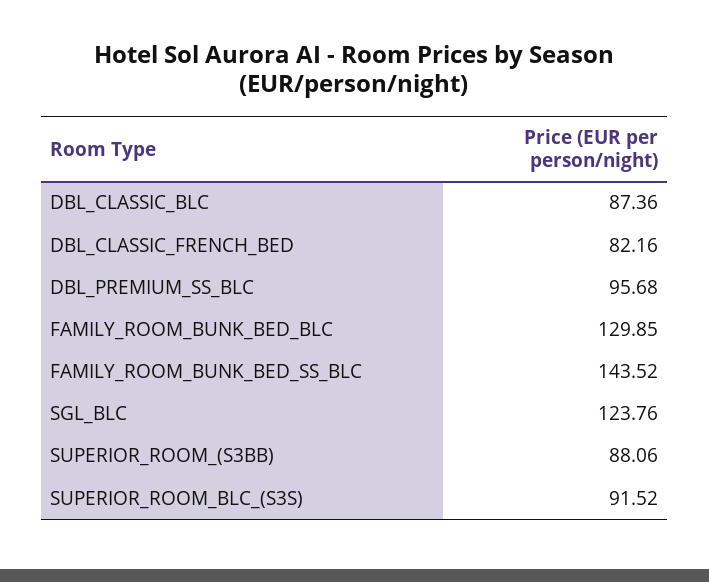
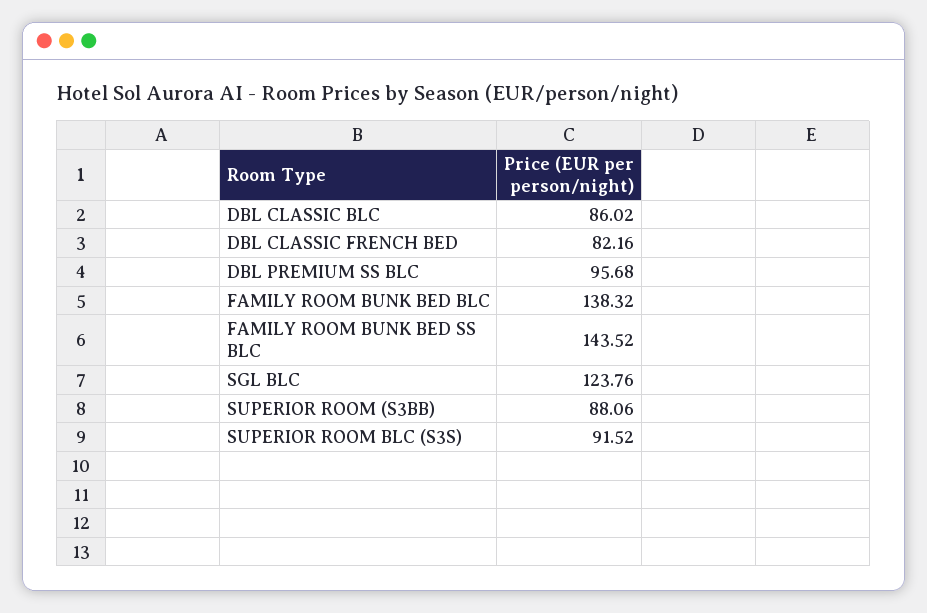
DBL_CLASSIC_BLC: 87.36 -> 86.02
FAMILY_ROOM_BUNK_BED_BLC: 129.85 -> 138.32

